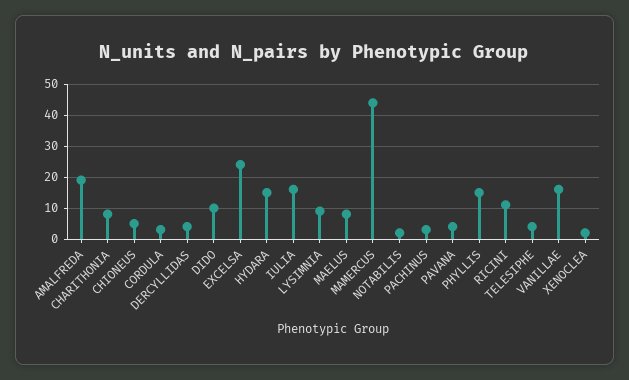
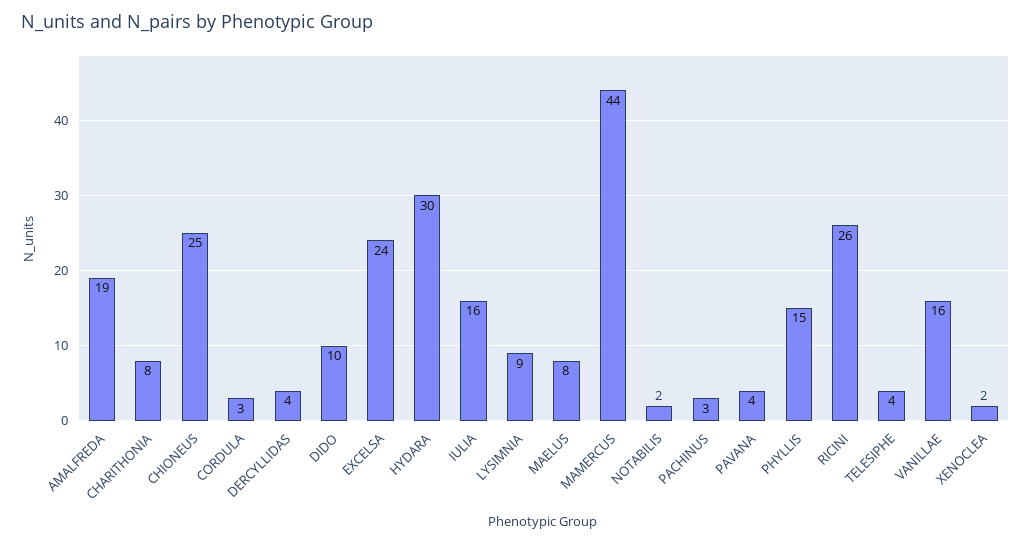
CHIONEUS: 5 -> 25
HYDARA: 15 -> 30
RICINI: 10 -> 26

